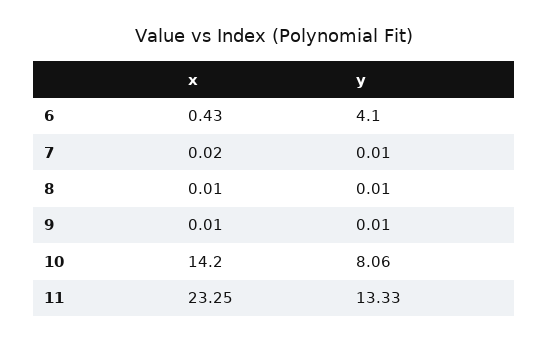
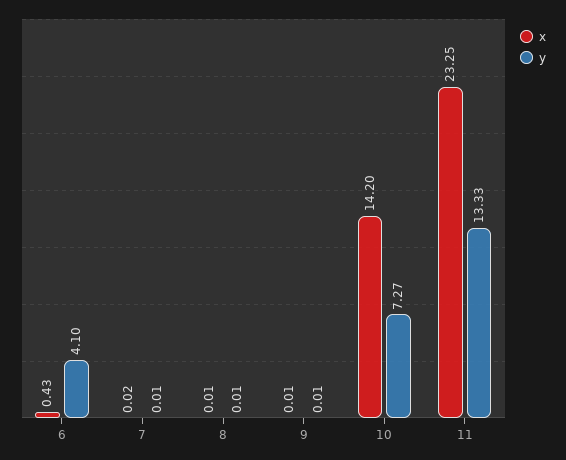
y, 10: 8.06 -> 7.27

